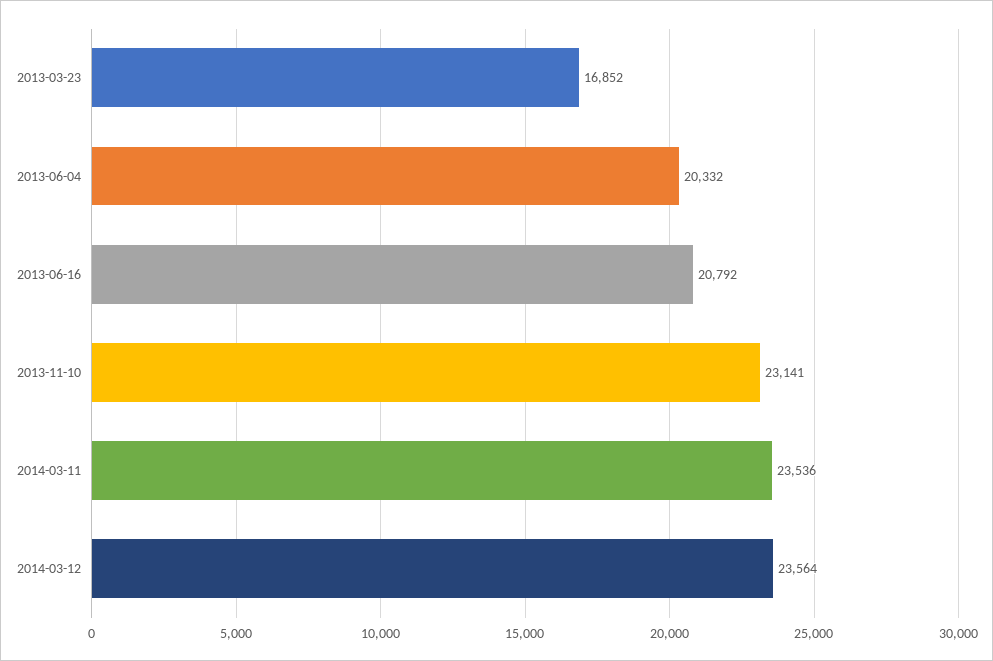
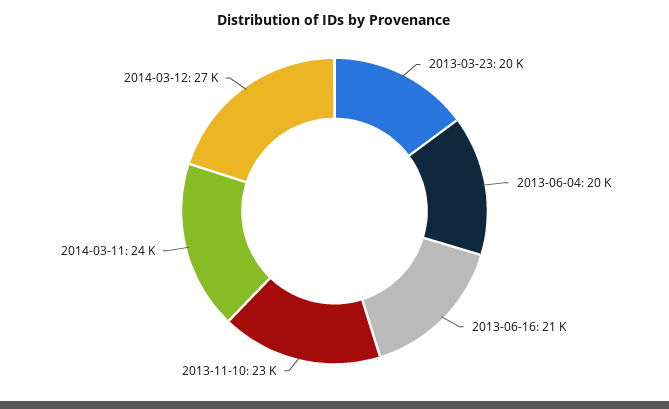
2013-03-23: 16852 -> 20000
2014-03-12: 23564 -> 27000

